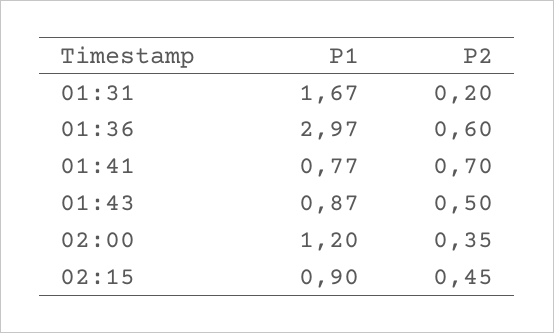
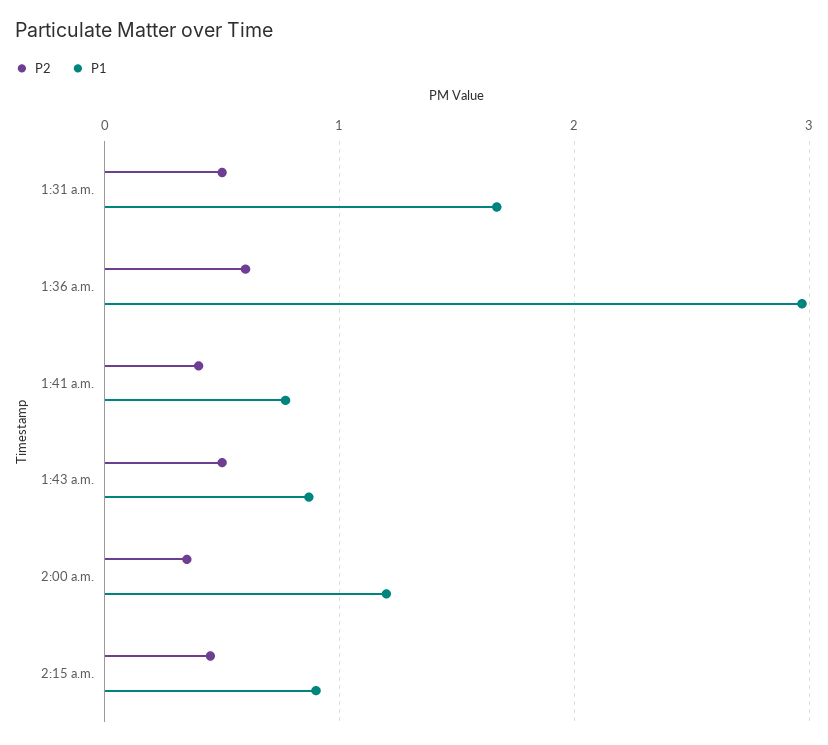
P2, 01:31: 0.2 -> 0.5
P2, 01:41: 0.7 -> 0.4

